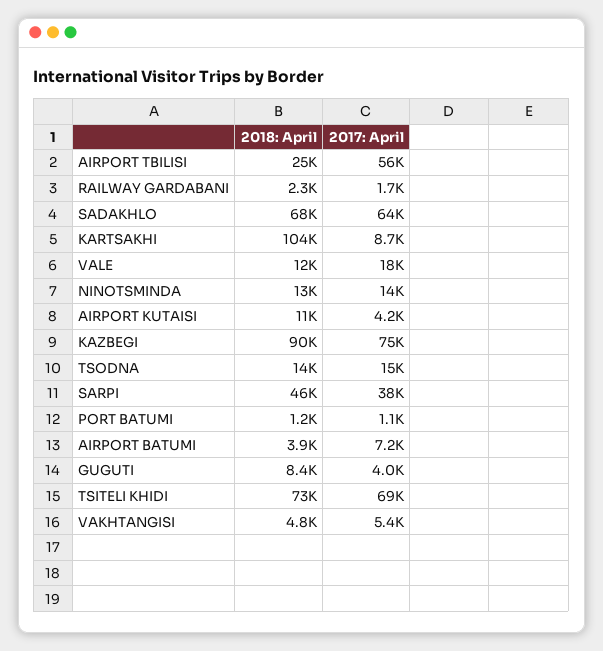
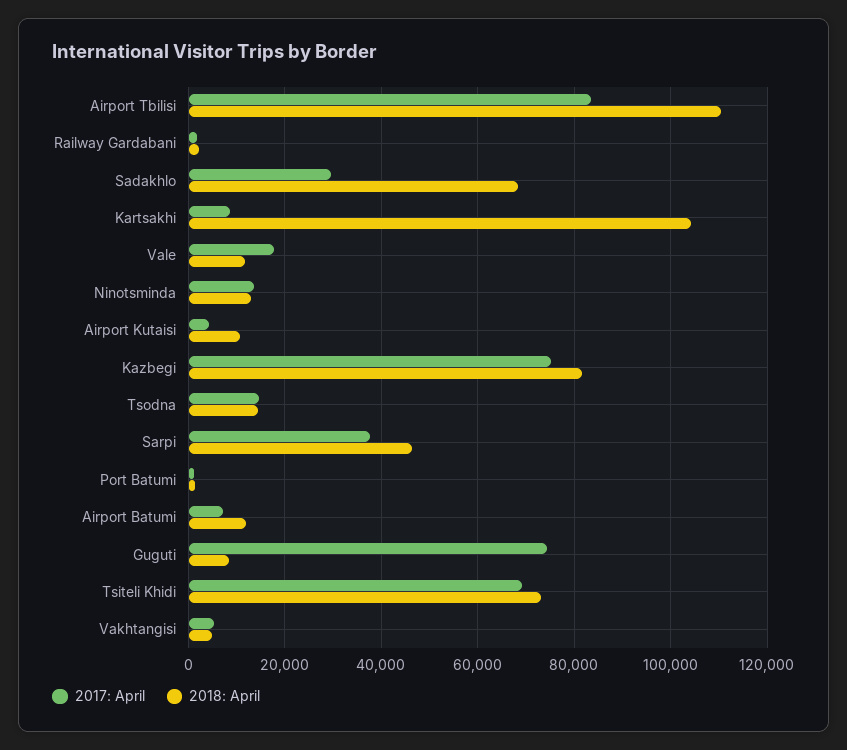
2018: April, AIRPORT TBILISI: 25000 -> 110000
2017: April, AIRPORT TBILISI: 56000 -> 84000
2017: April, SADAKHLO: 64000 -> 30000
2018: April, KAZBEGI: 90000 -> 82000
2018: April, AIRPORT BATUMI: 3900 -> 12000
2017: April, GUGUTI: 4000 -> 74000

